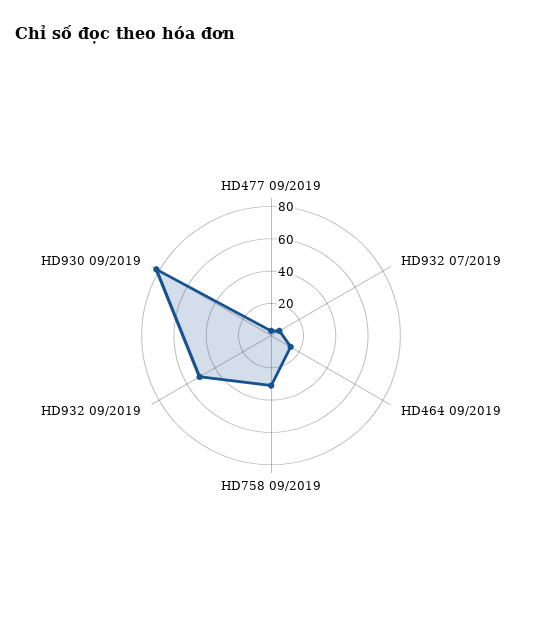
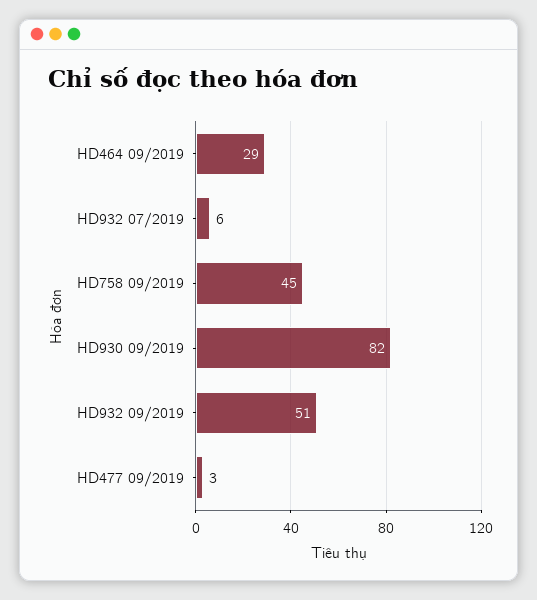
HD464 09/2019: 15 -> 29
HD758 09/2019: 30 -> 45

